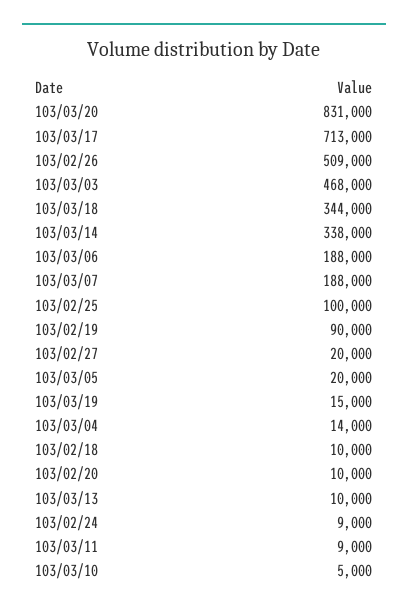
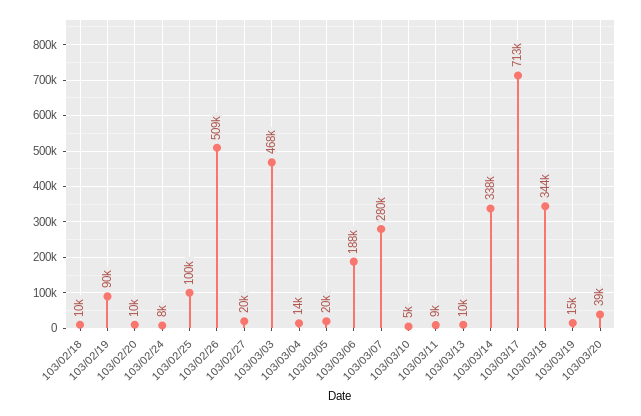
103/03/20: 831000 -> 39000
103/03/07: 188000 -> 280000
103/02/24: 9000 -> 8000

